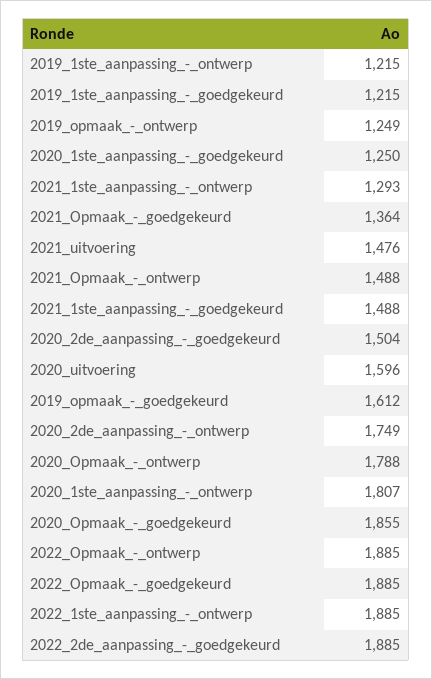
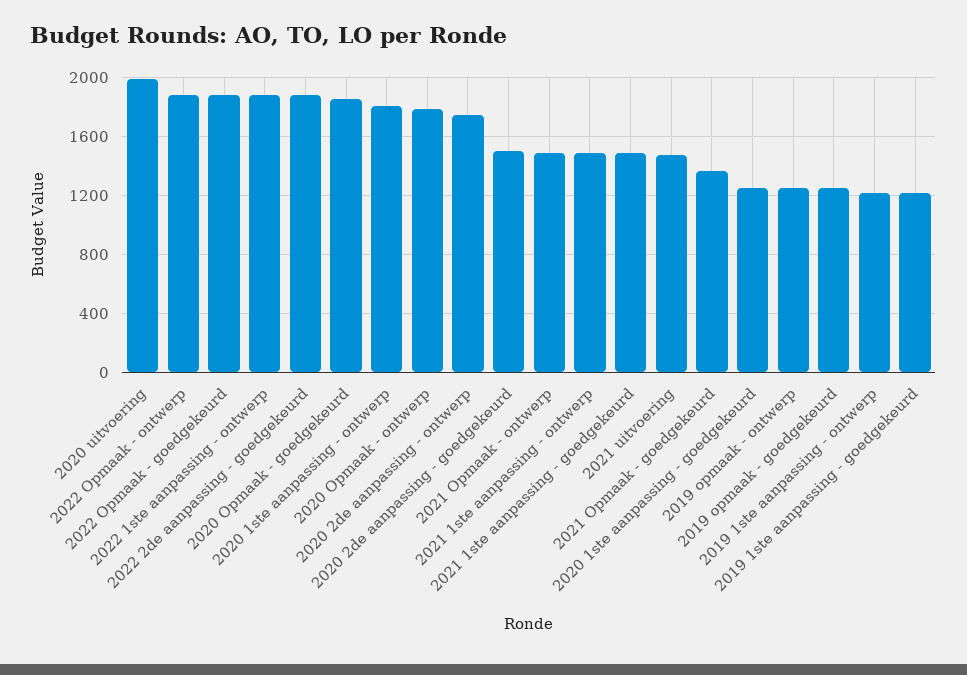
2021_1ste_aanpassing_-_ontwerp: 1293 -> 1500
2020_uitvoering: 1596 -> 2000
2019_opmaak_-_goedgekeurd: 1612 -> 1250

